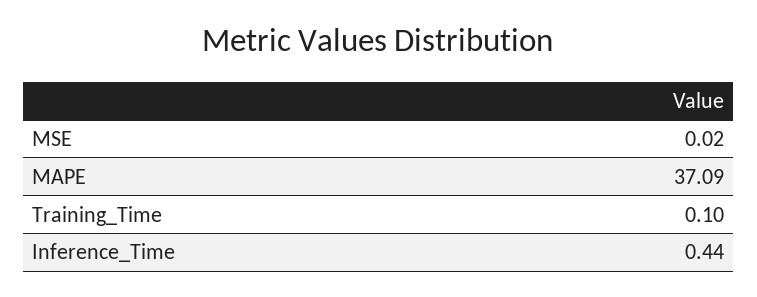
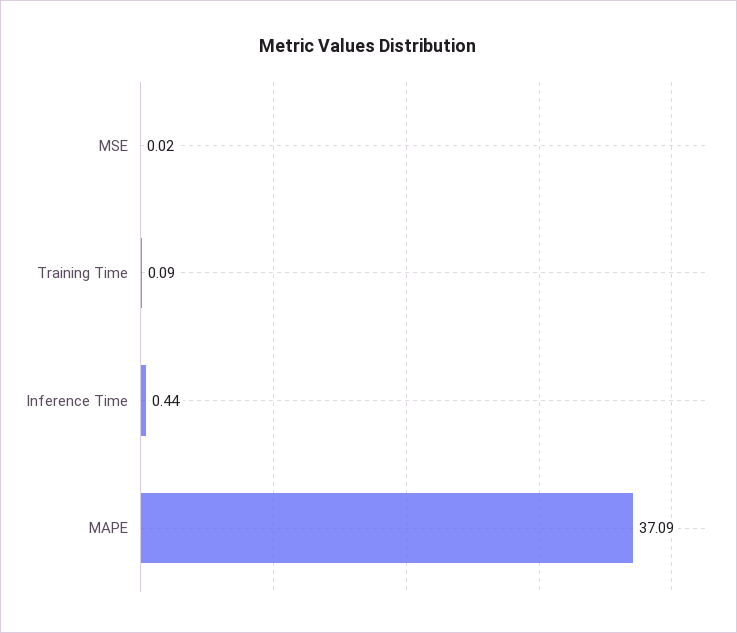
Training_Time: 0.1 -> 0.09

